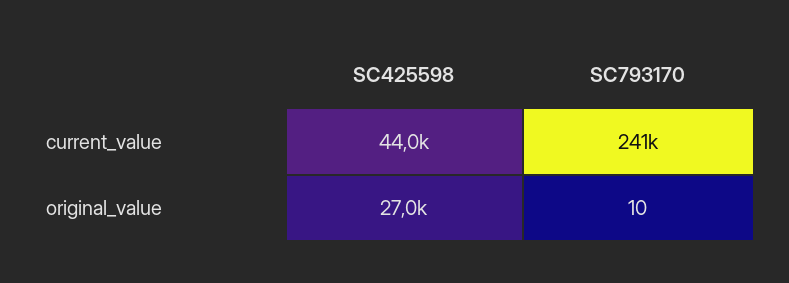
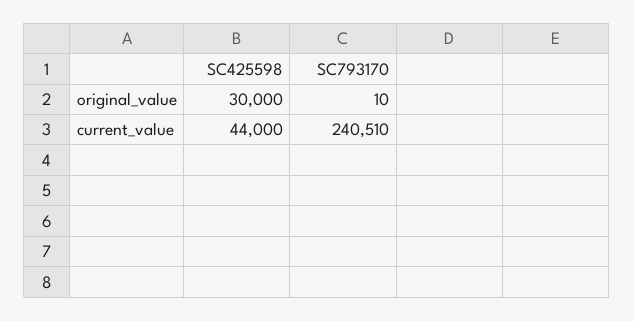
SC425598, original_value: 27000 -> 30000

